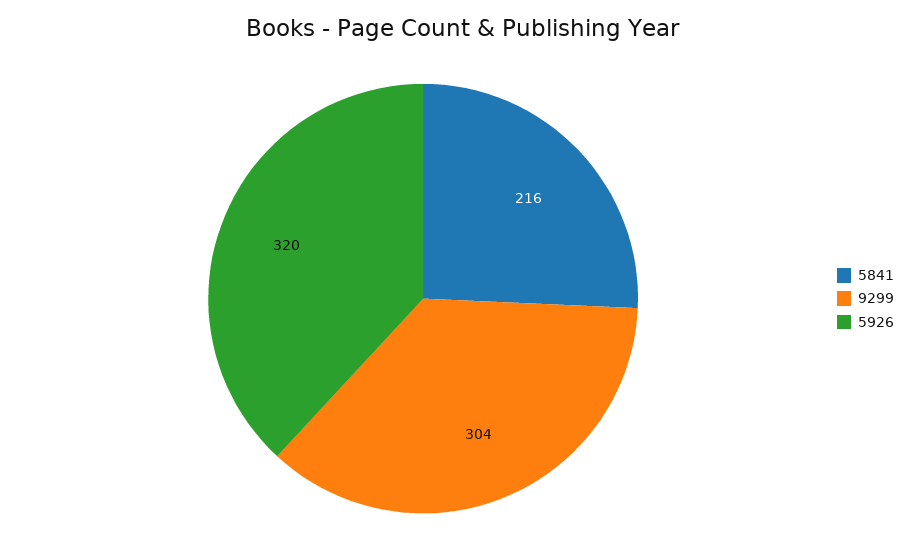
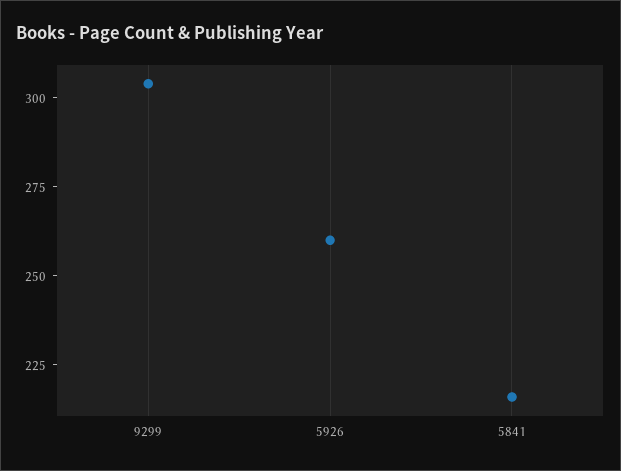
5926: 320 -> 260

